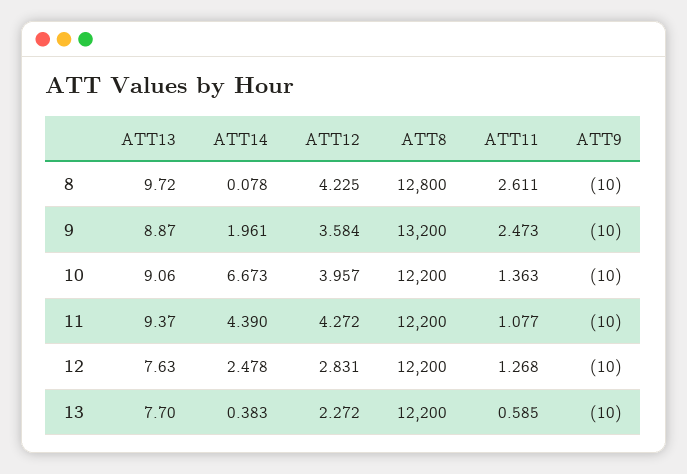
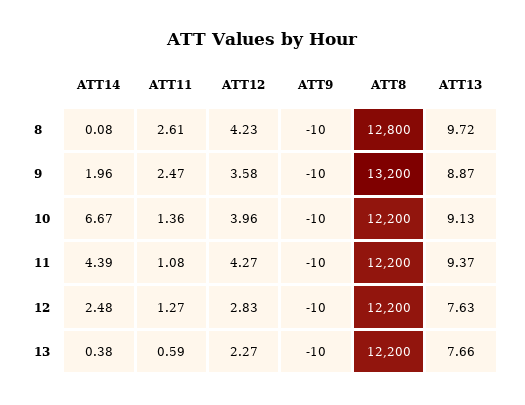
ATT13, 10: 9.06 -> 9.13
ATT13, 13: 7.7 -> 7.66

